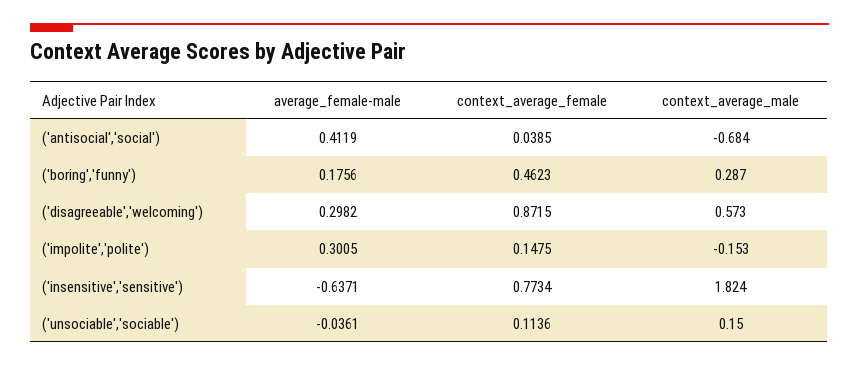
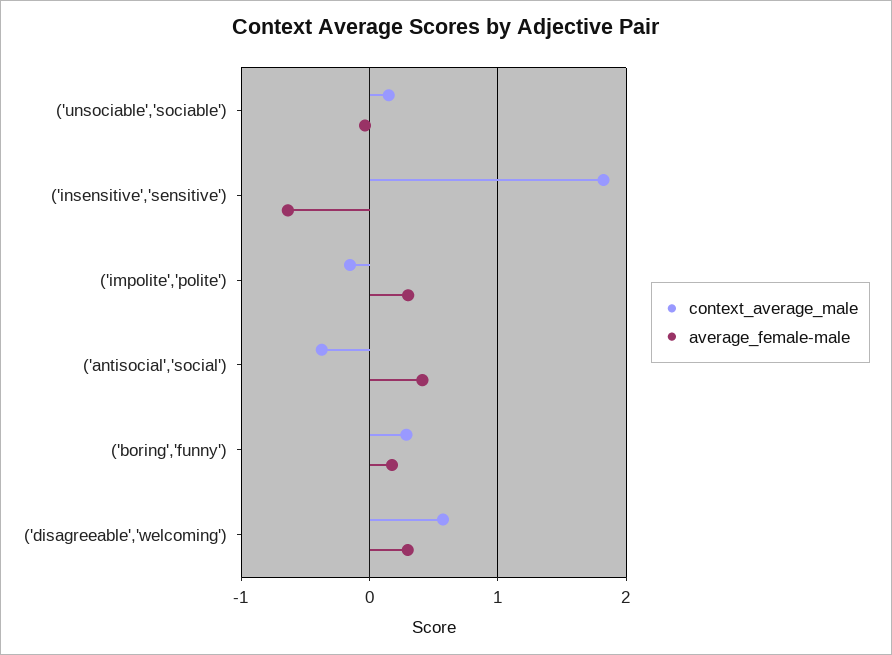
context_average_female, ('antisocial','social'): 0.0385 -> none
context_average_male, ('antisocial','social'): -0.684 -> -0.4
context_average_female, ('boring','funny'): 0.4623 -> none
context_average_female, ('disagreeable','welcoming'): 0.8715 -> none
context_average_female, ('impolite','polite'): 0.1475 -> none
context_average_female, ('insensitive','sensitive'): 0.7734 -> none
context_average_female, ('unsociable','sociable'): 0.1136 -> none

